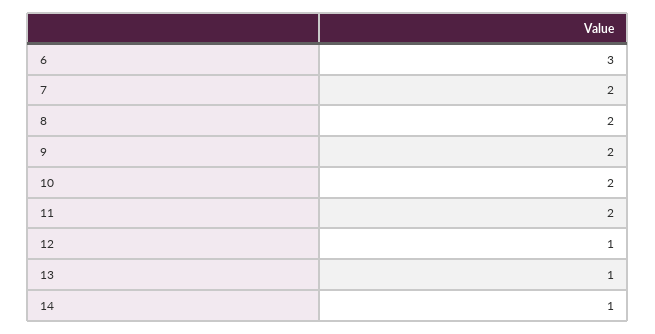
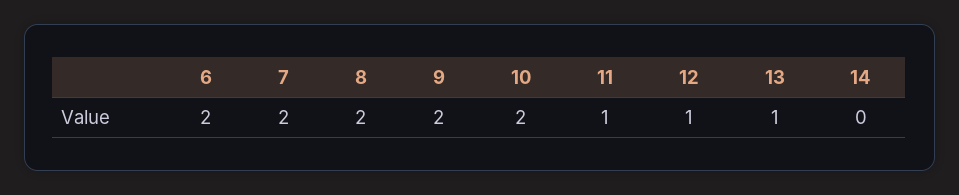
6: 3 -> 2
11: 2 -> 1
14: 1 -> 0

